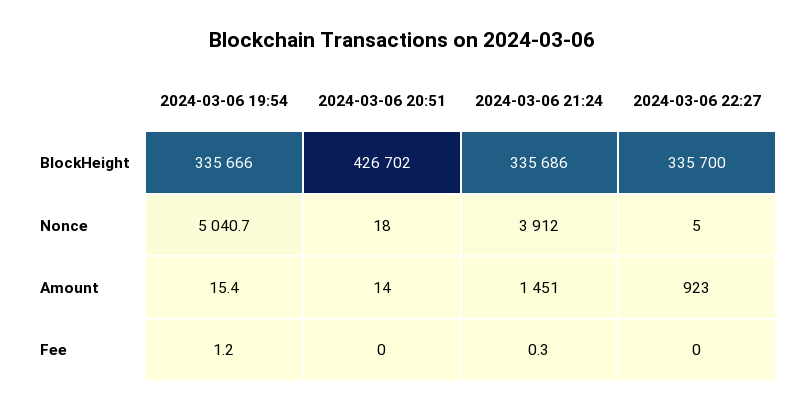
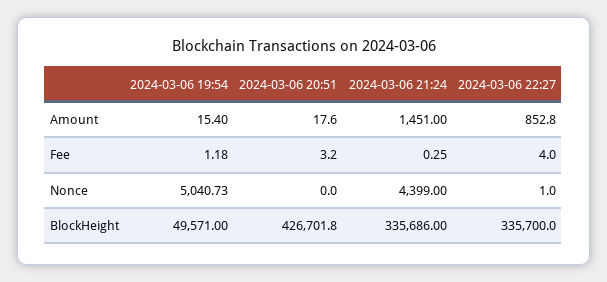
2024-03-06 19:54, BlockHeight: 335666 -> 49571
2024-03-06 20:51, Nonce: 18 -> 0
2024-03-06 21:24, Nonce: 3912 -> 4399
2024-03-06 22:27, Nonce: 5 -> 1
2024-03-06 20:51, Amount: 14 -> 17.6
2024-03-06 22:27, Amount: 923 -> 852.8
2024-03-06 20:51, Fee: 0 -> 3.2
2024-03-06 22:27, Fee: 0 -> 4

